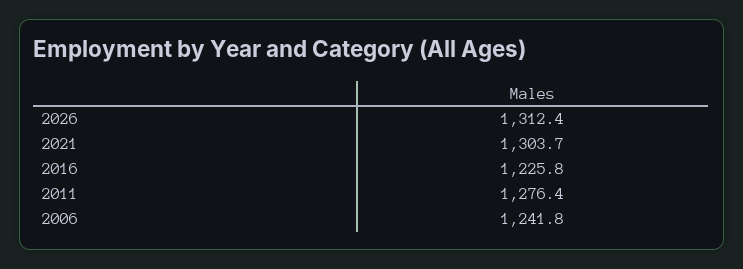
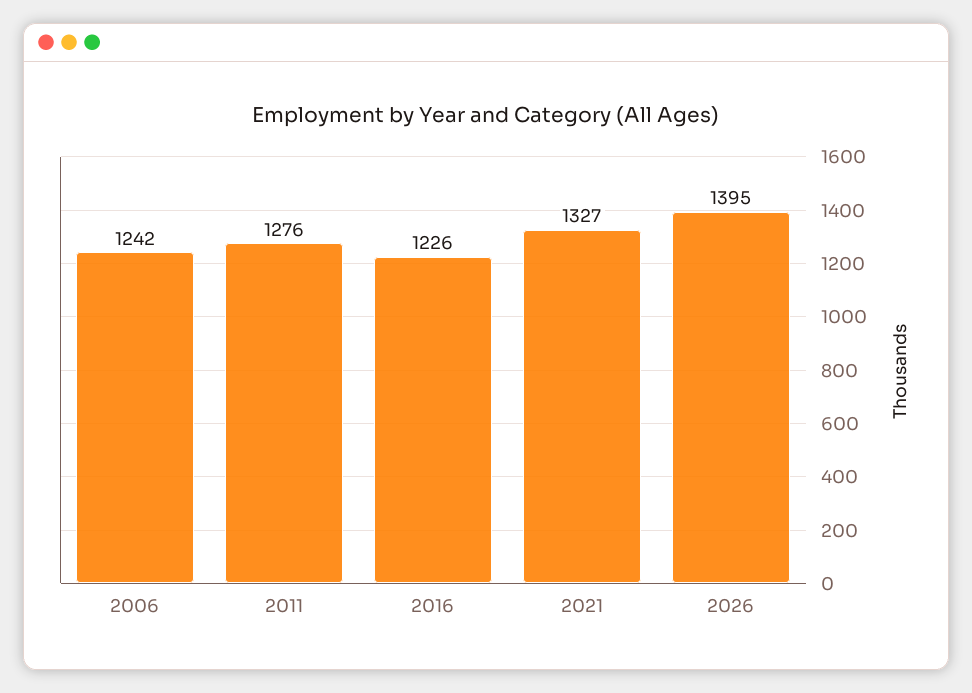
2026: 1312.4 -> 1395
2021: 1303.7 -> 1327

